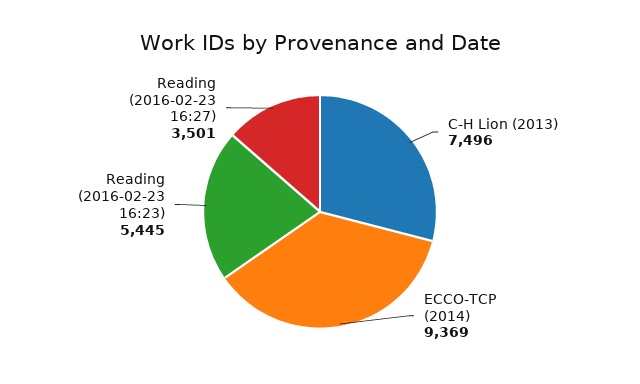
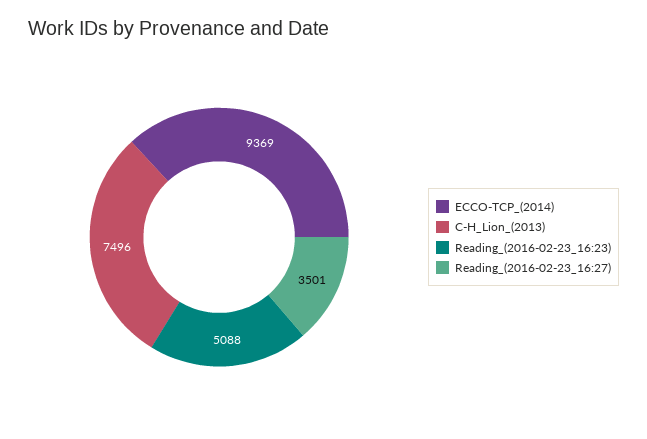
Reading (2016-02-23 16:23): 5445 -> 5088

